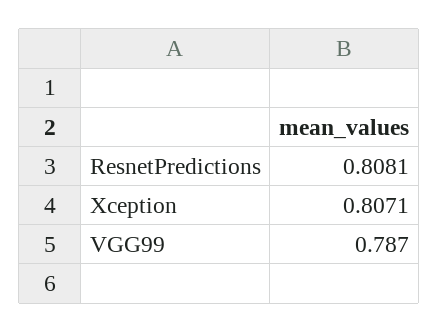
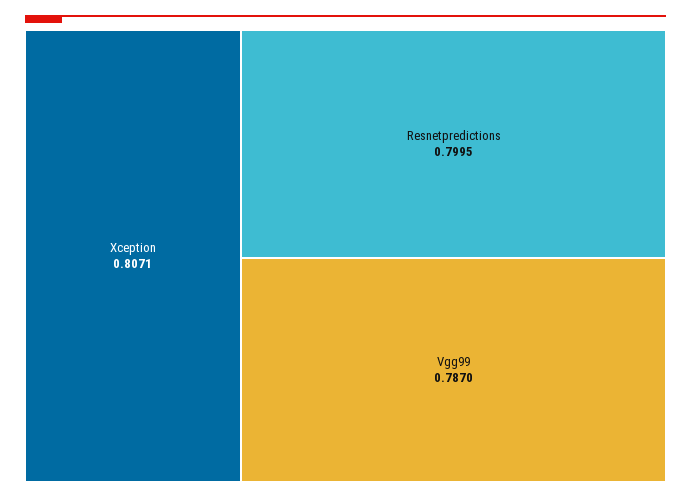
ResnetPredictions: 0.8081 -> 0.7995

